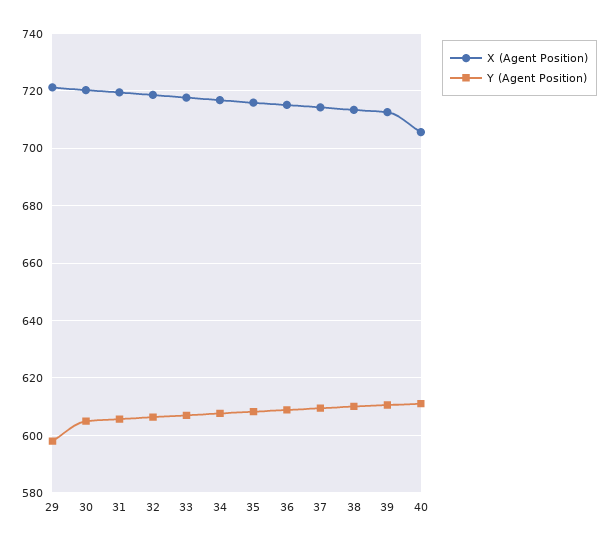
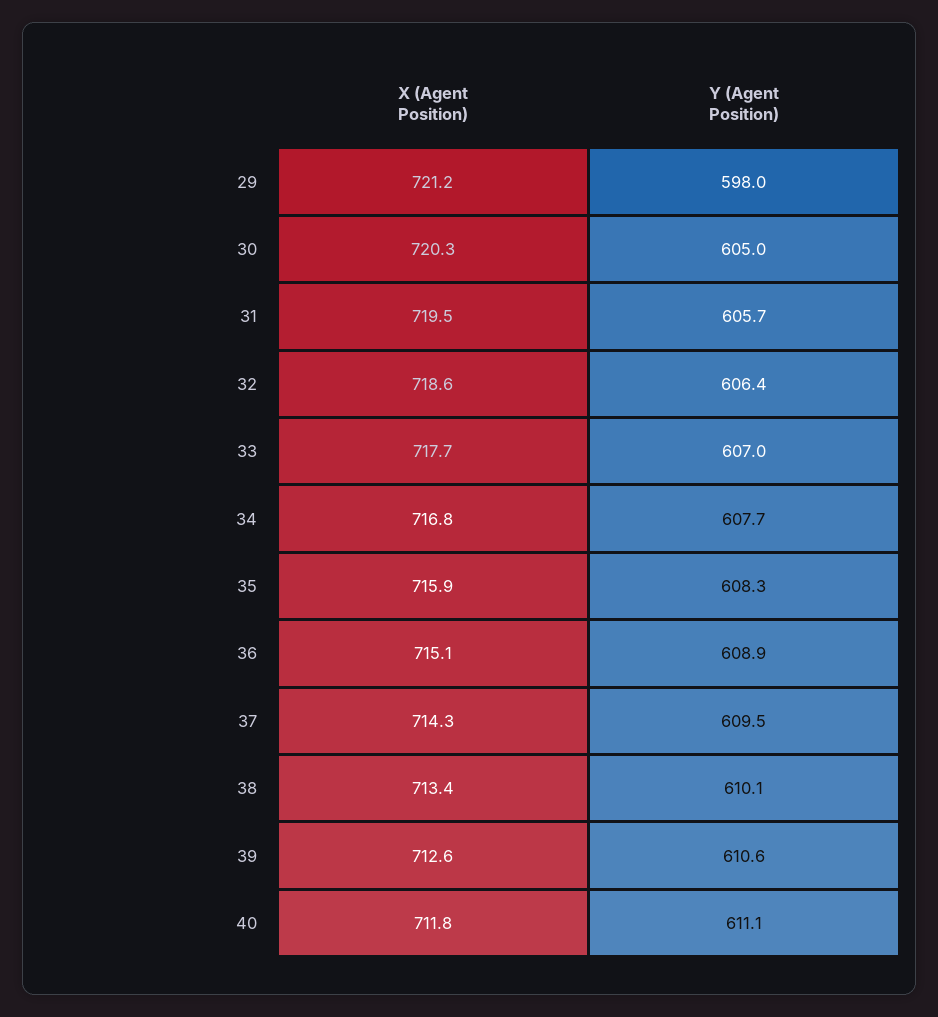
X (Agent Position), 40: 705 -> 711.8

